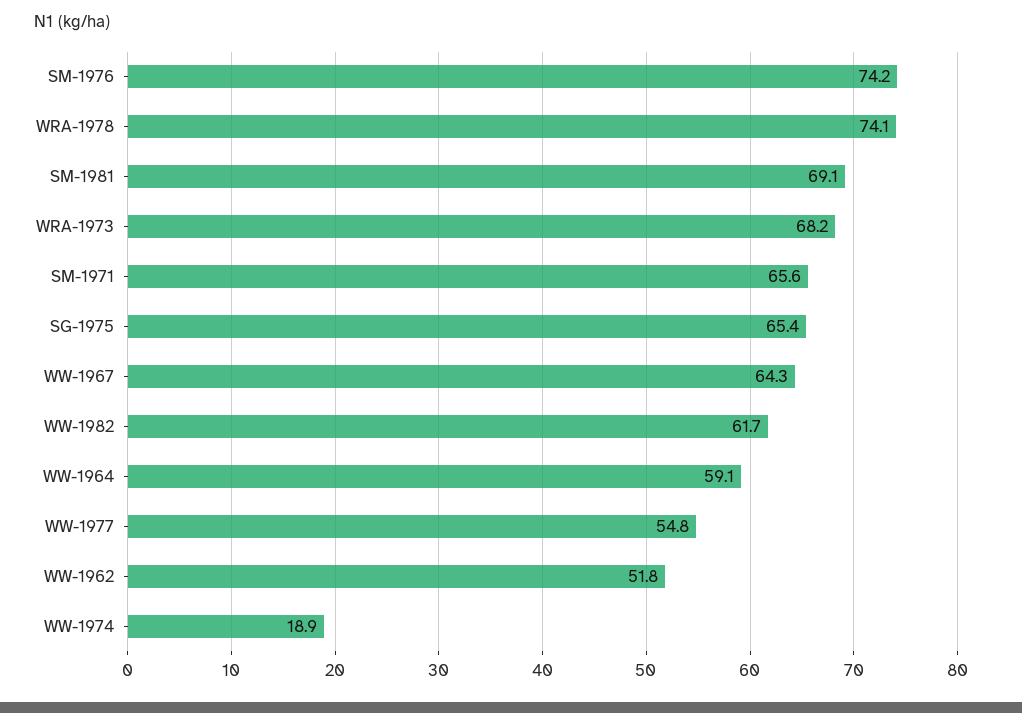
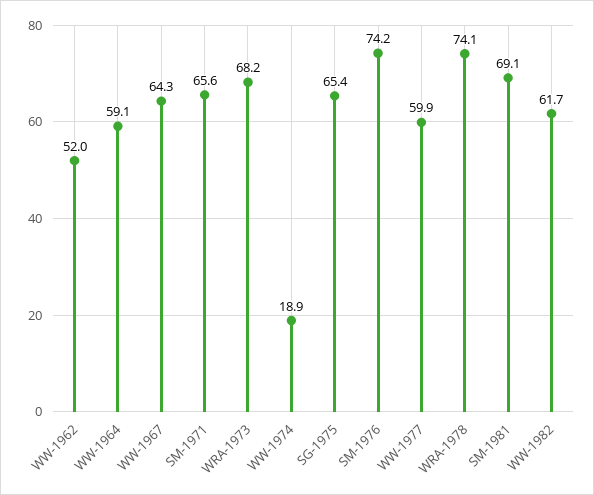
WW-1977: 54.8 -> 59.9
WW-1962: 51.8 -> 52

